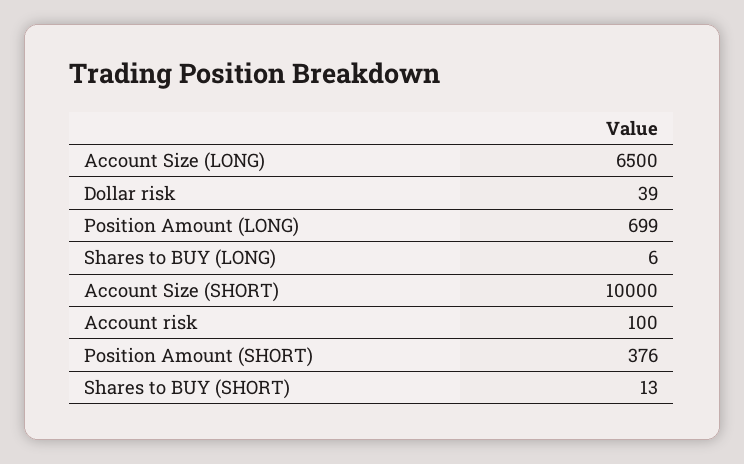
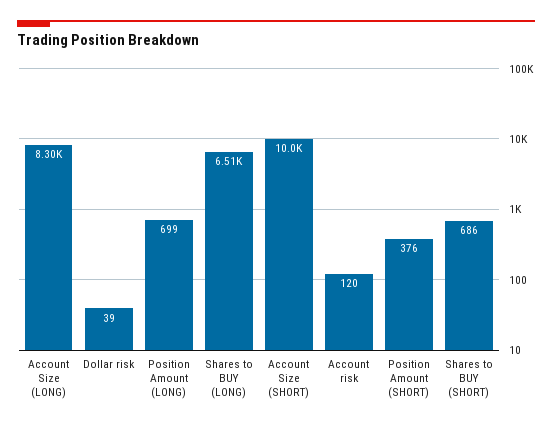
Account Size (LONG): 6500 -> 8300
Shares to BUY (LONG): 6 -> 6510
Account risk: 100 -> 120
Shares to BUY (SHORT): 13 -> 686

